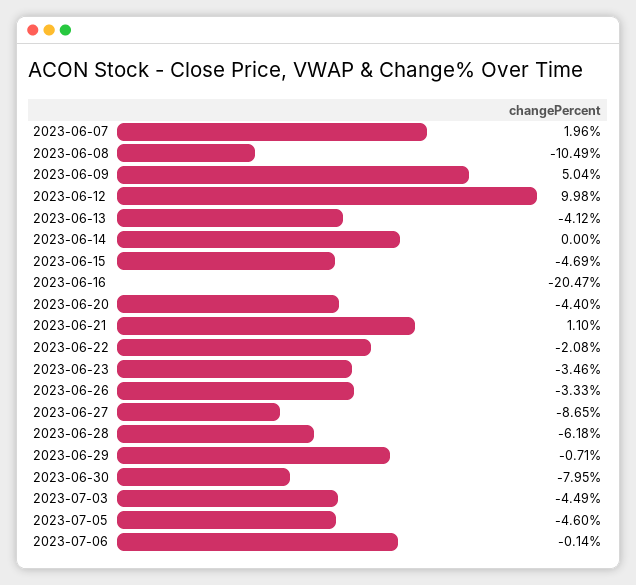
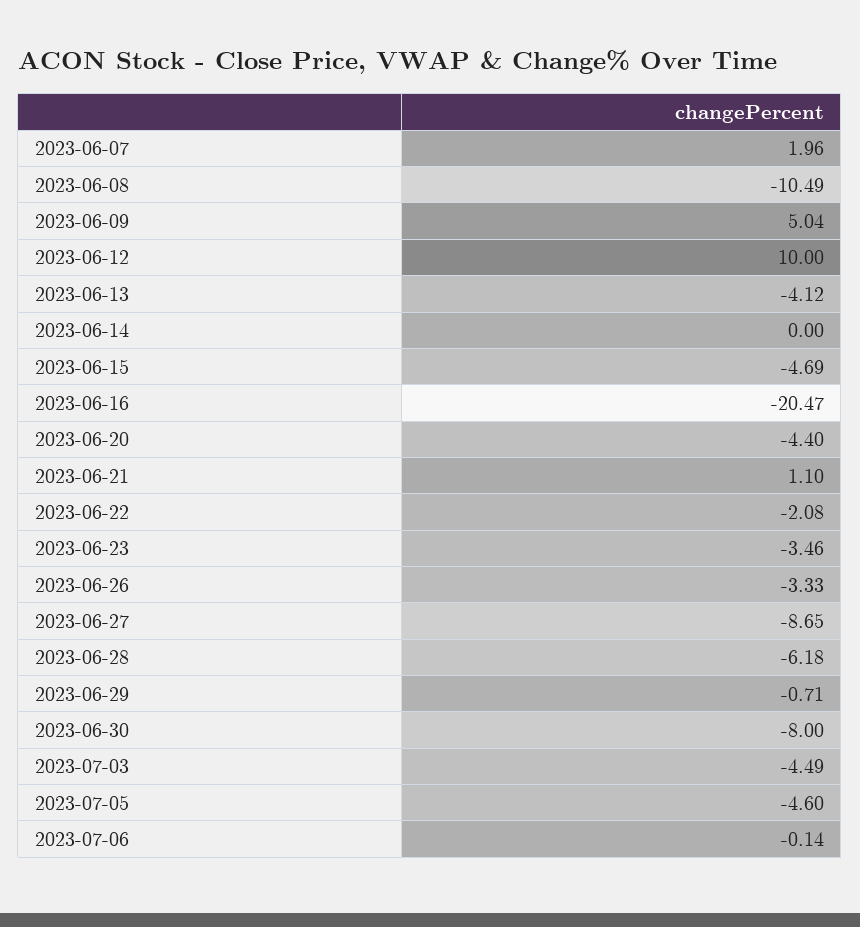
2023-06-12: 9.98 -> 10
2023-06-30: -7.95 -> -8

